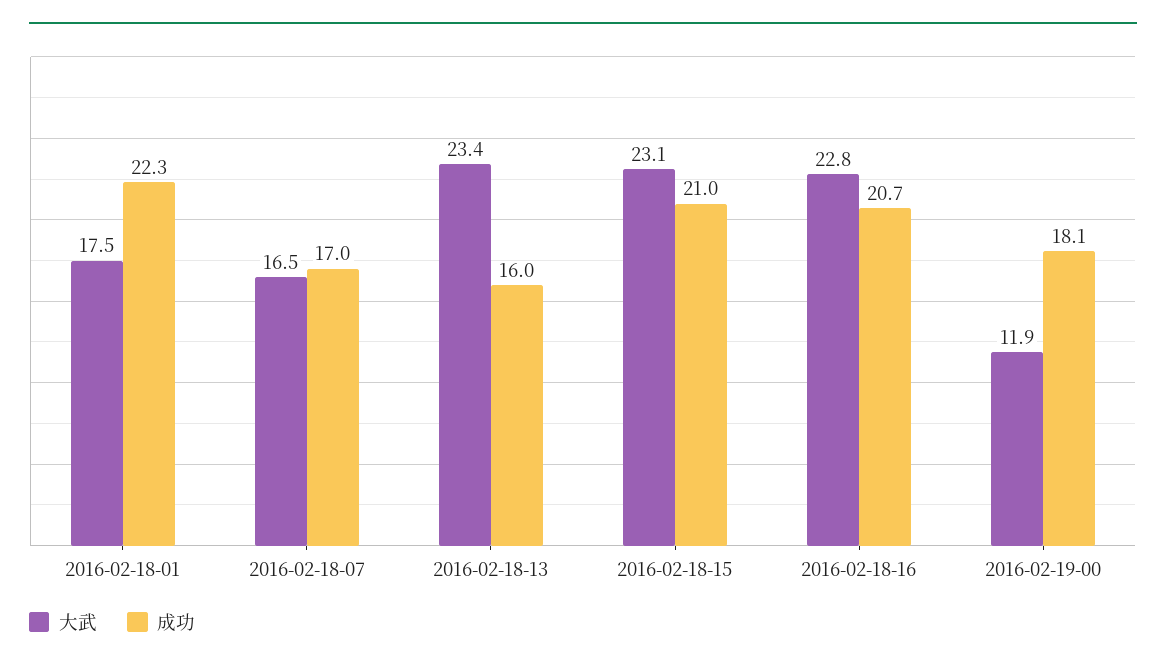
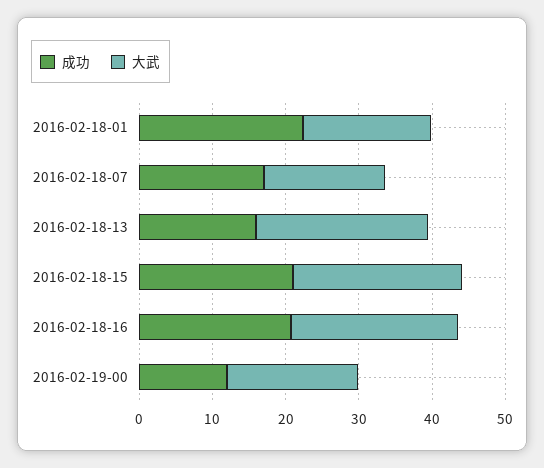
大武, 2016-02-19-00: 11.9 -> 18
成功, 2016-02-19-00: 18.1 -> 12

